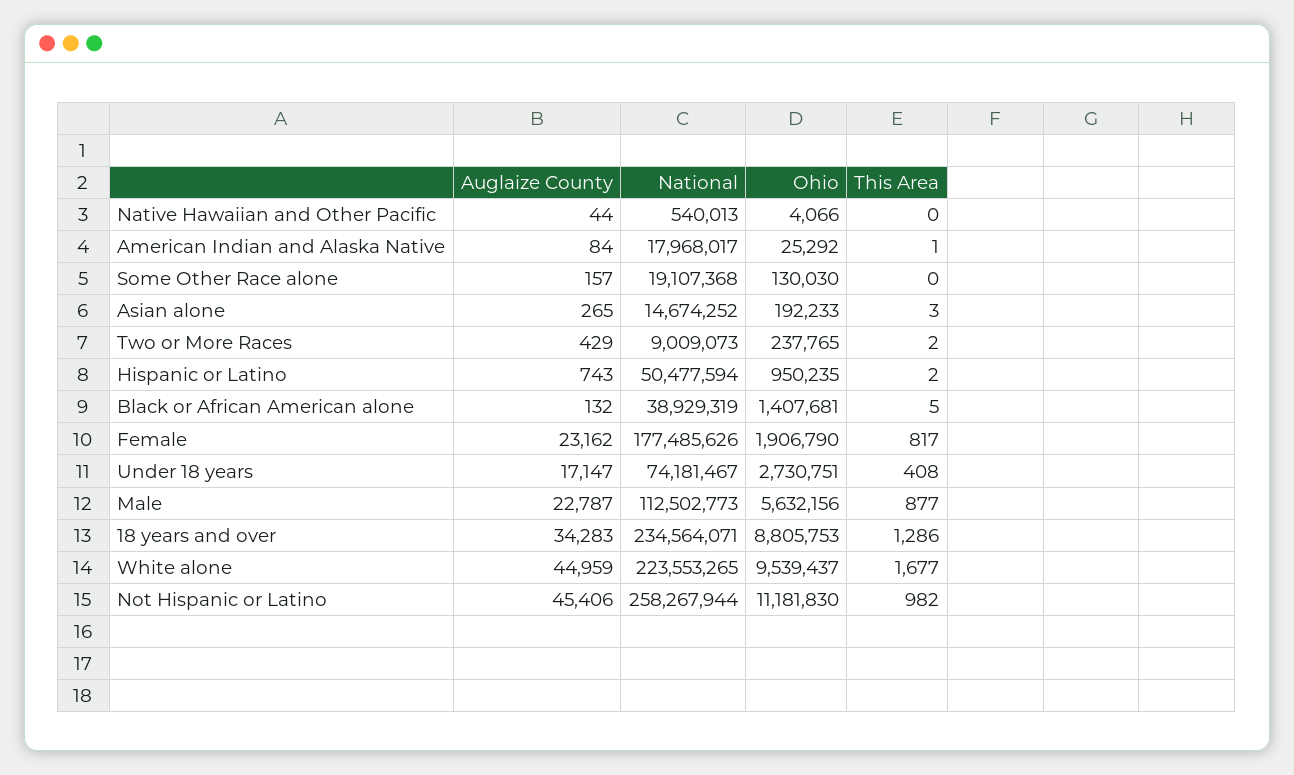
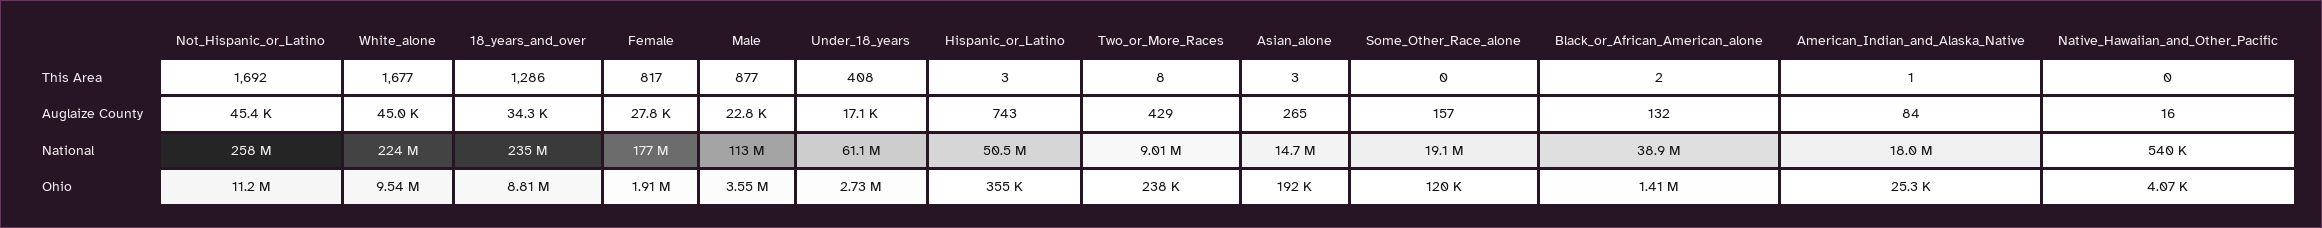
Auglaize County, Native Hawaiian and Other Pacific: 44 -> 16
Ohio, Some Other Race alone: 130030 -> 120000
This Area, Two or More Races: 2 -> 8
Ohio, Hispanic or Latino: 950235 -> 355000
This Area, Hispanic or Latino: 2 -> 3
This Area, Black or African American alone: 5 -> 2
Auglaize County, Female: 23162 -> 27800
National, Under 18 years: 74181467 -> 61100000
Ohio, Male: 5632156 -> 3550000
This Area, Not Hispanic or Latino: 982 -> 1692

